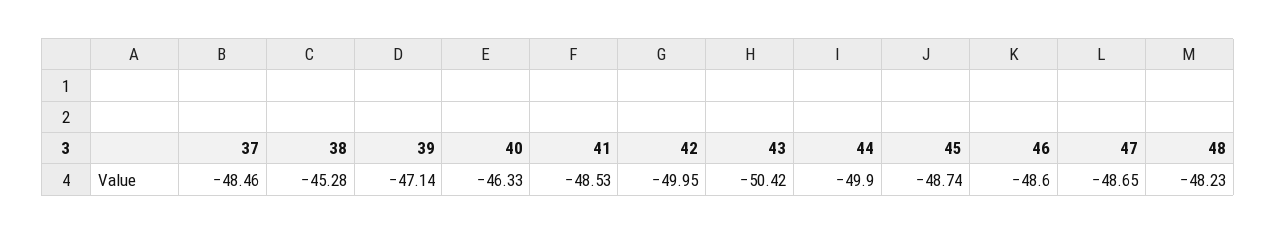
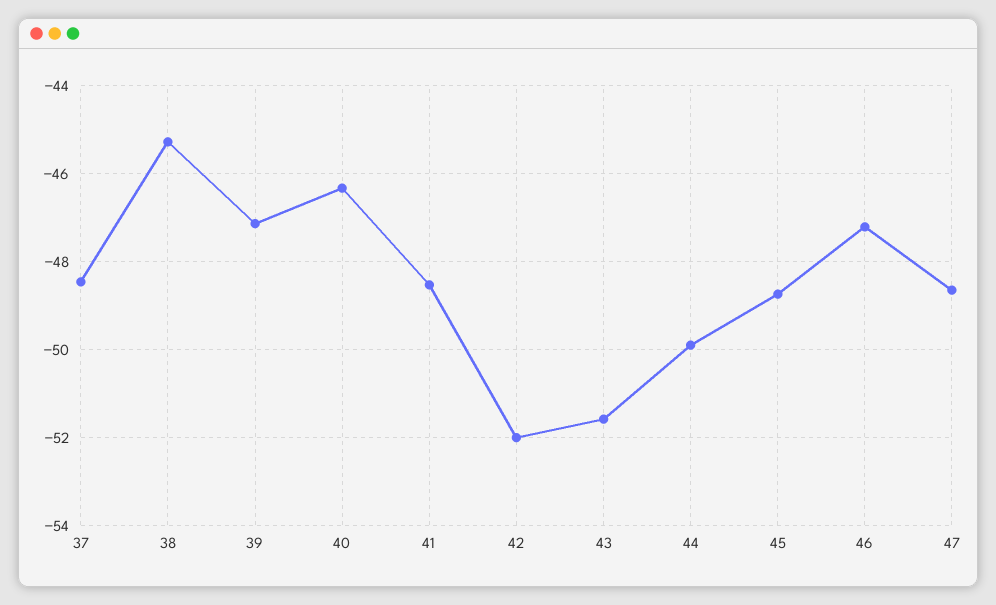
42: -49.95 -> -52
43: -50.42 -> -51.6
46: -48.6 -> -47.2
48: -48.23 -> none

